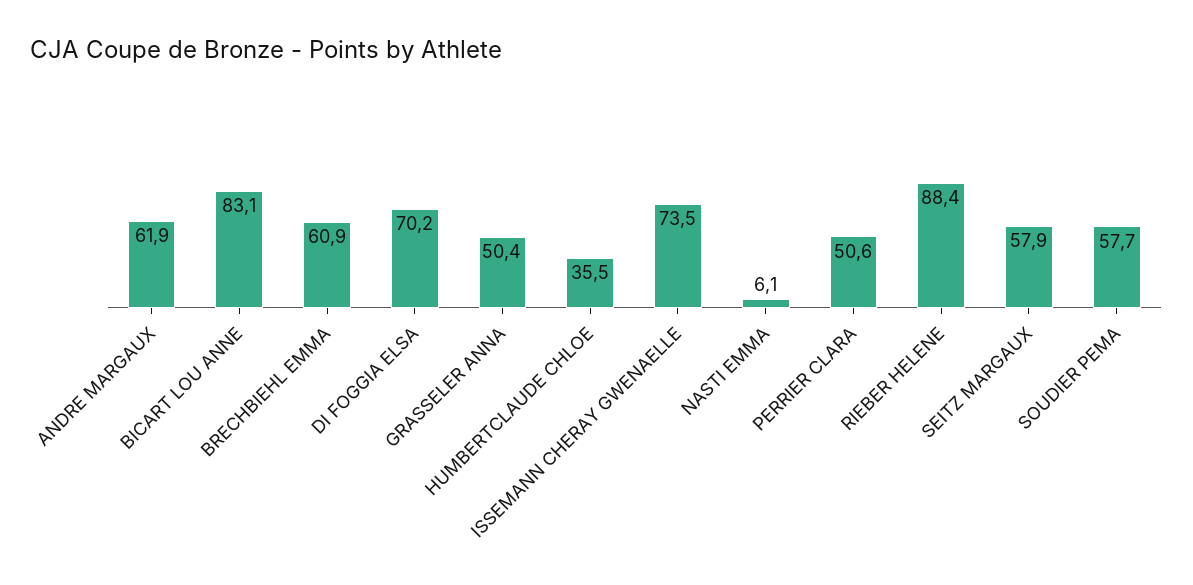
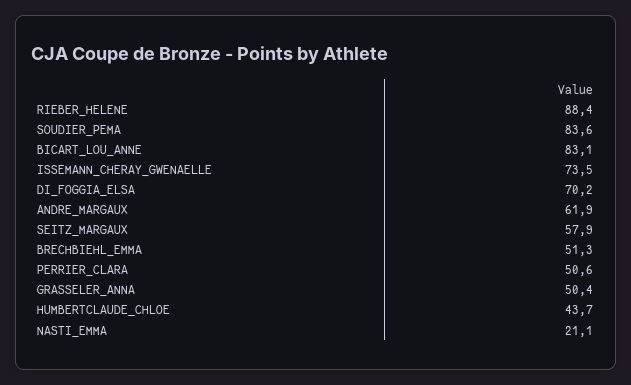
BRECHBIEHL EMMA: 60.9 -> 51.3
HUMBERTCLAUDE CHLOE: 35.5 -> 43.7
NASTI EMMA: 6.1 -> 21.1
SOUDIER PEMA: 57.7 -> 83.6

